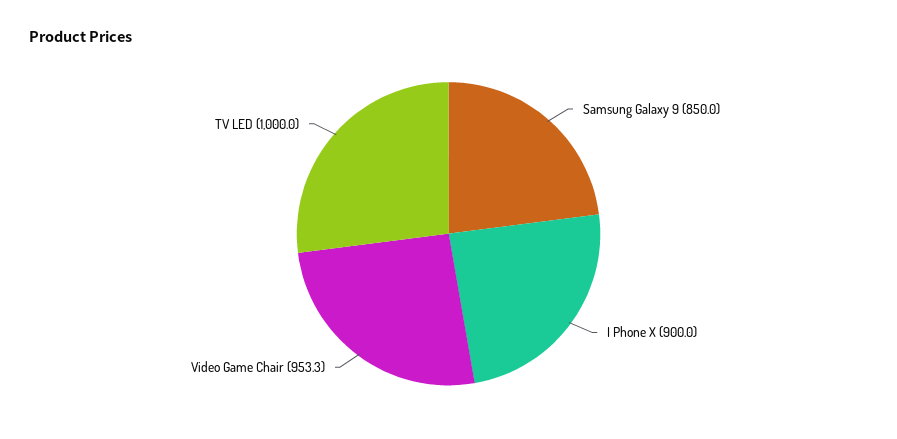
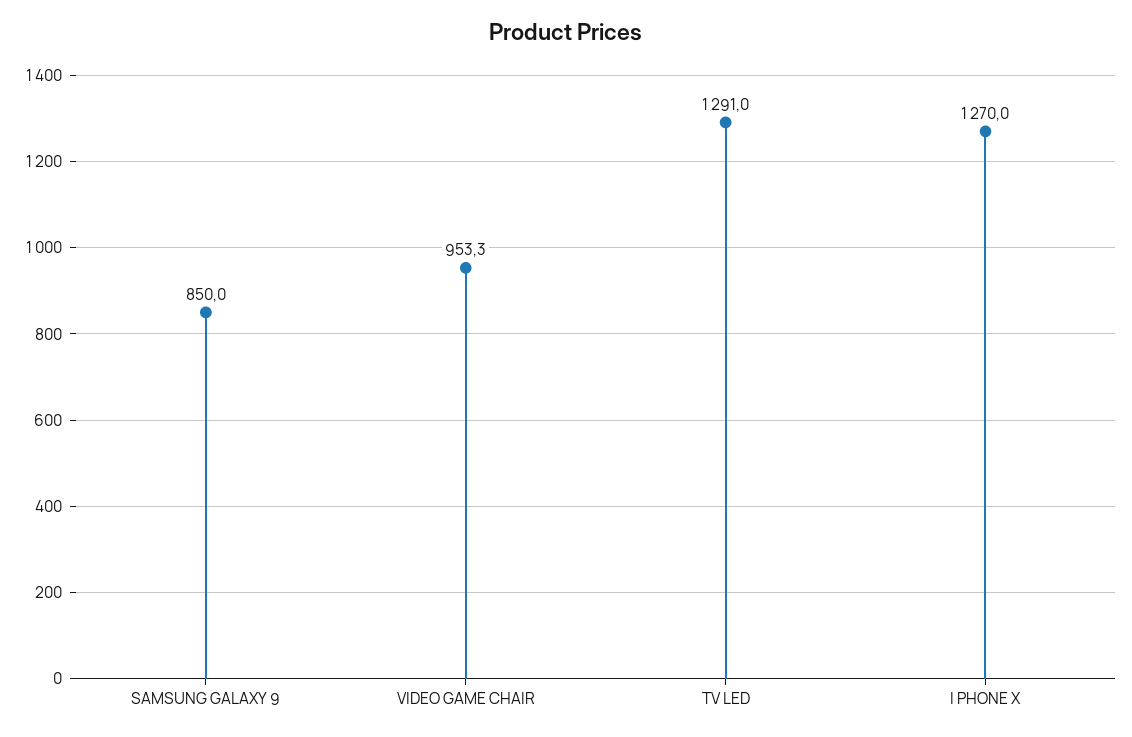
I Phone X: 900 -> 1270
TV LED: 1000 -> 1291

